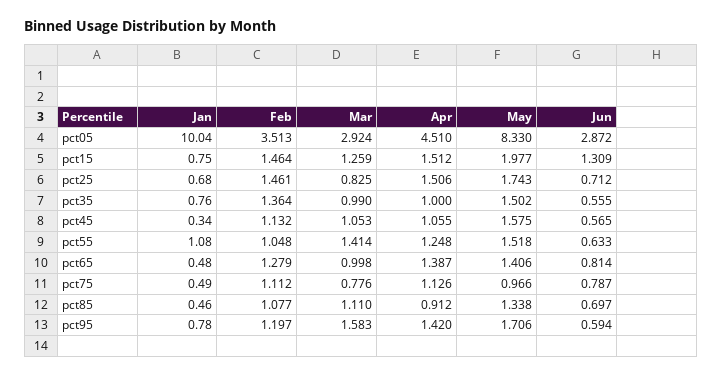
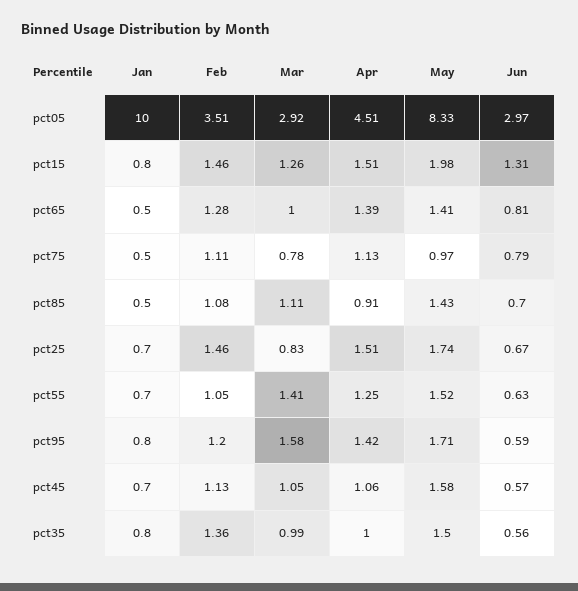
Jun, pct05: 2.872 -> 2.97
Jun, pct25: 0.712 -> 0.67
Jan, pct45: 0.34 -> 0.7
Jan, pct55: 1.08 -> 0.7
May, pct85: 1.338 -> 1.43

